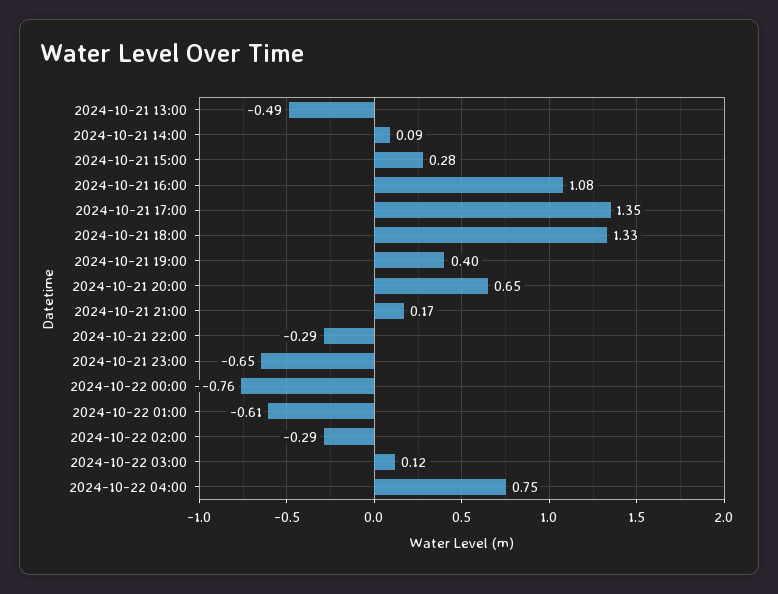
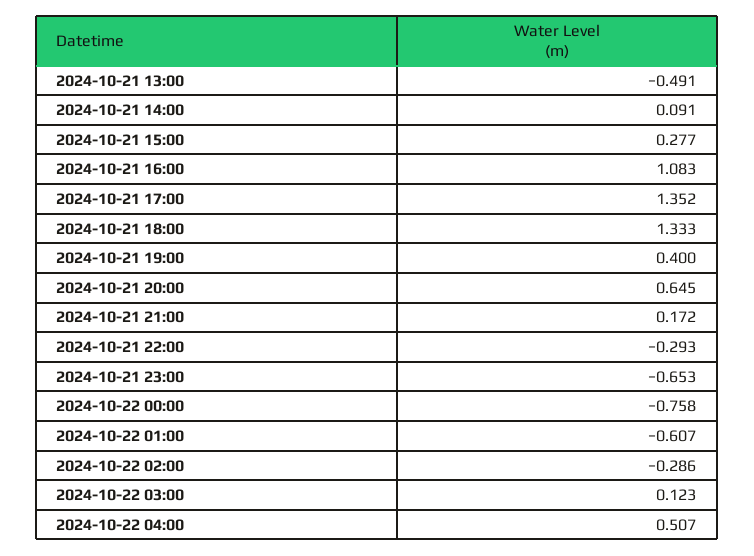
2024-10-22 04:00: 0.75 -> 0.507

